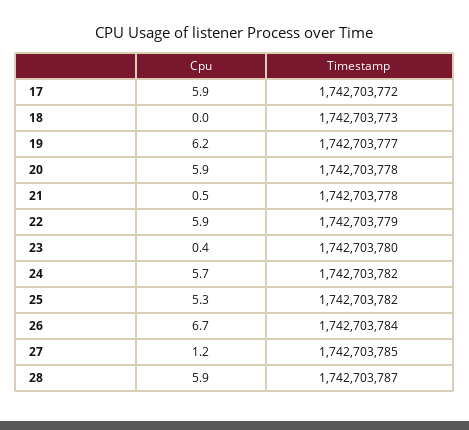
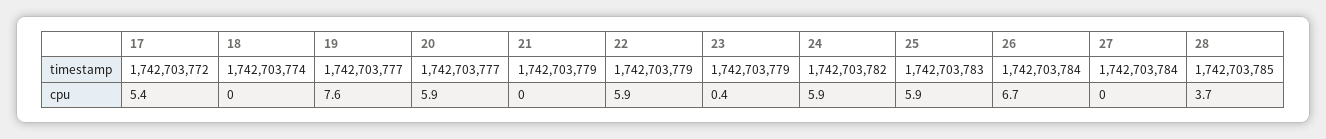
Cpu, 17: 5.9 -> 5.4
Timestamp, 18: 1742703773 -> 1742703774
Cpu, 19: 6.2 -> 7.6
Timestamp, 20: 1742703778 -> 1742703777
Cpu, 21: 0.5 -> 0
Timestamp, 21: 1742703778 -> 1742703779
Timestamp, 23: 1742703780 -> 1742703779
Cpu, 24: 5.7 -> 5.9
Cpu, 25: 5.3 -> 5.9
Timestamp, 25: 1742703782 -> 1742703783
Cpu, 27: 1.2 -> 0
Timestamp, 27: 1742703785 -> 1742703784
Cpu, 28: 5.9 -> 3.7
Timestamp, 28: 1742703787 -> 1742703785

